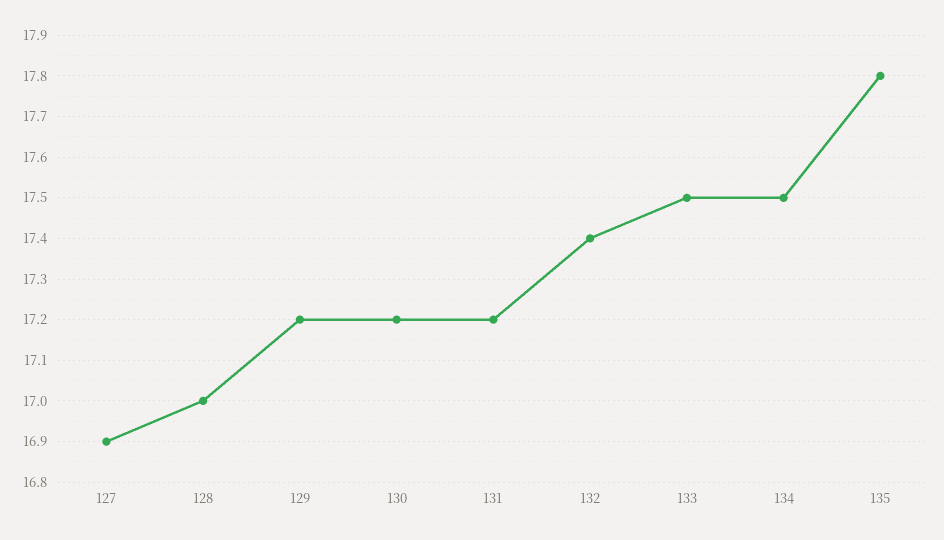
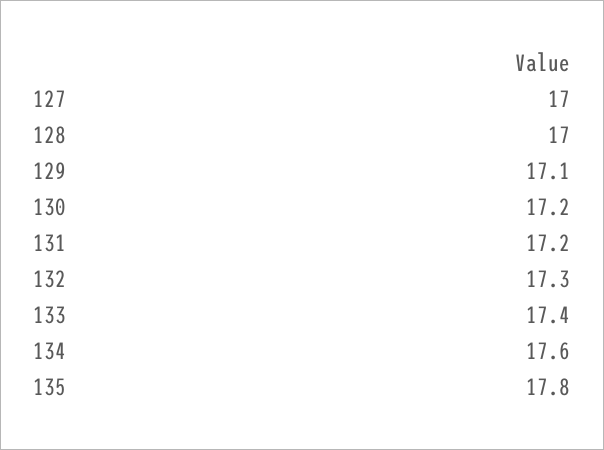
127: 16.9 -> 17
129: 17.2 -> 17.1
132: 17.4 -> 17.3
133: 17.5 -> 17.4
134: 17.5 -> 17.6

